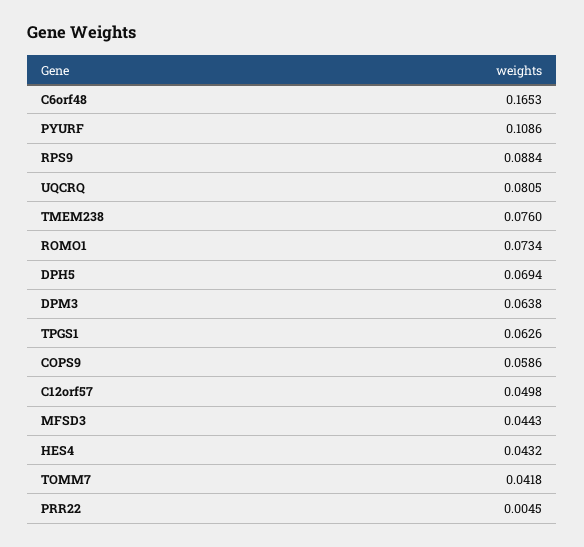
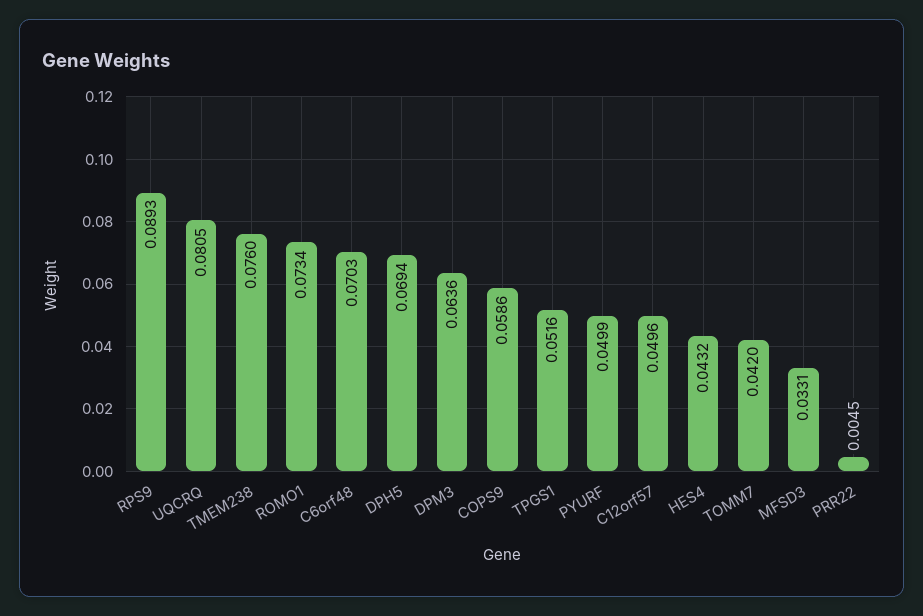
C6orf48: 0.1653 -> 0.0703
PYURF: 0.1086 -> 0.0499
RPS9: 0.0884 -> 0.0893
DPM3: 0.0638 -> 0.0636
TPGS1: 0.0626 -> 0.0516
C12orf57: 0.0498 -> 0.0496
MFSD3: 0.0443 -> 0.0331
TOMM7: 0.0418 -> 0.042

